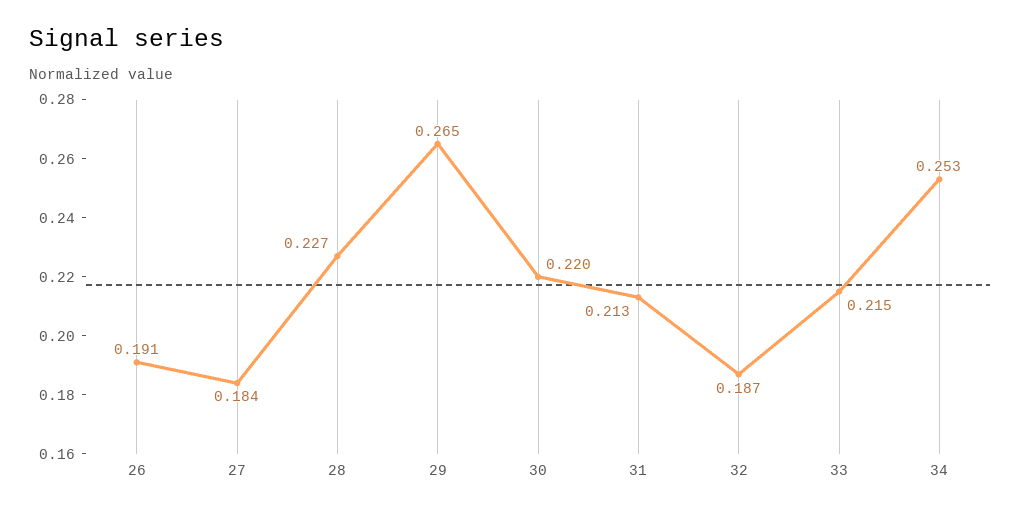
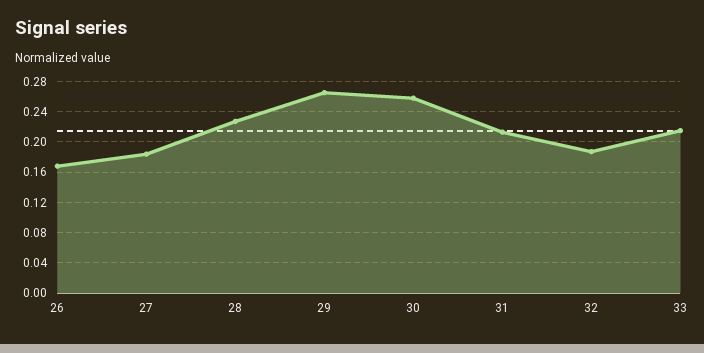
26: 0.191 -> 0.17
30: 0.22 -> 0.26
34: 0.253 -> none

